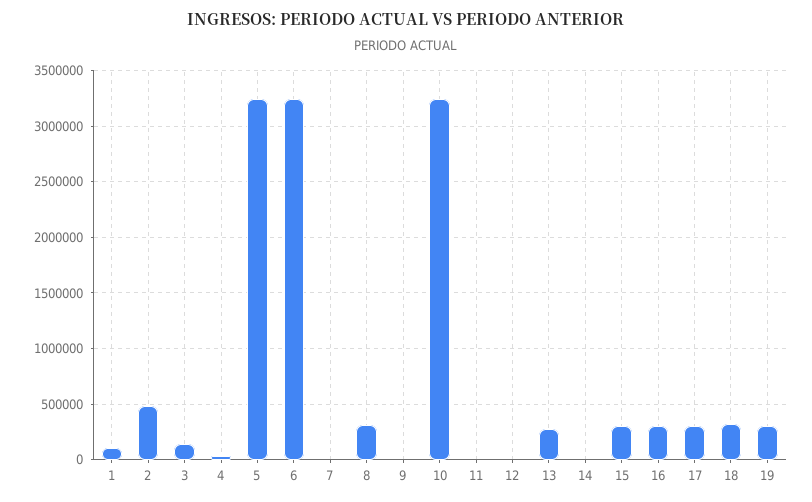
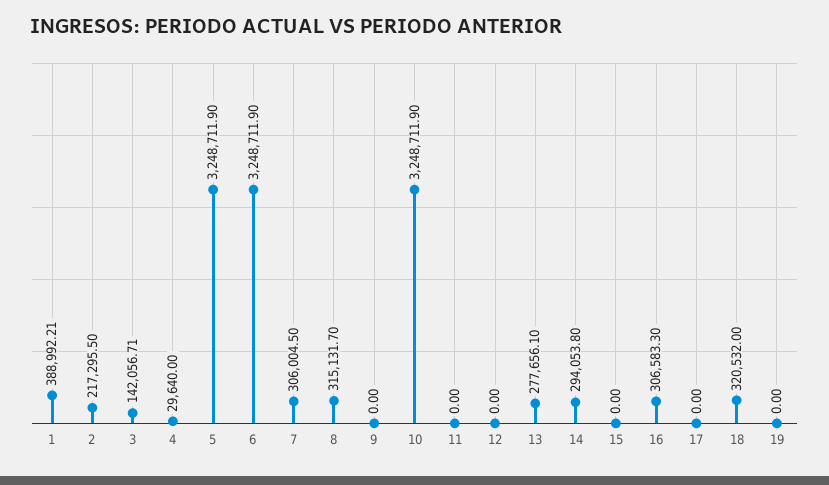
1: 100000 -> 388992.21
2: 500000 -> 217295.5
7: 0 -> 306004.5
14: 0 -> 294053.8
15: 300000 -> 0
17: 300000 -> 0
19: 300000 -> 0

